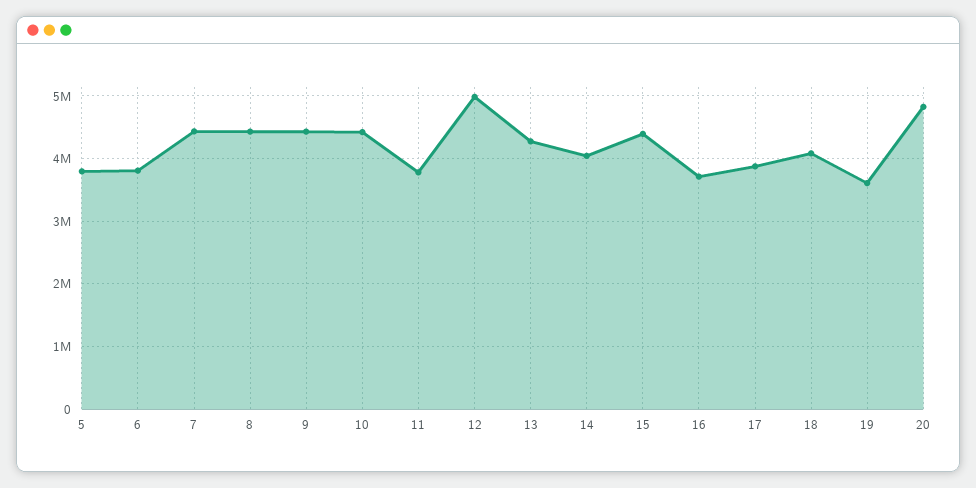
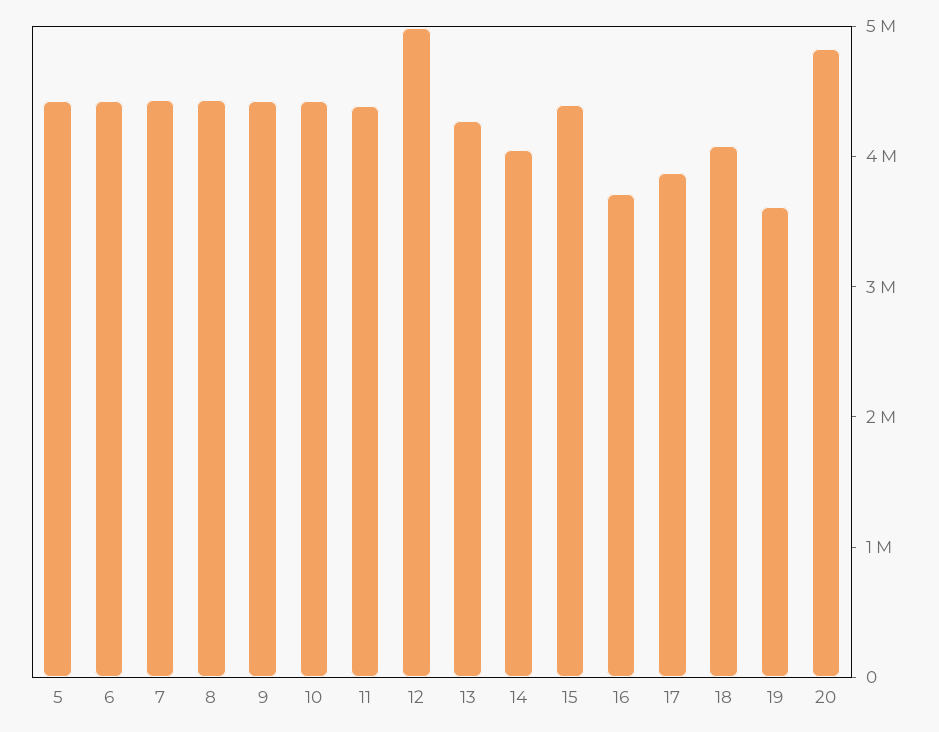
5: 3800000 -> 4400000
6: 3800000 -> 4400000
11: 3800000 -> 4400000

